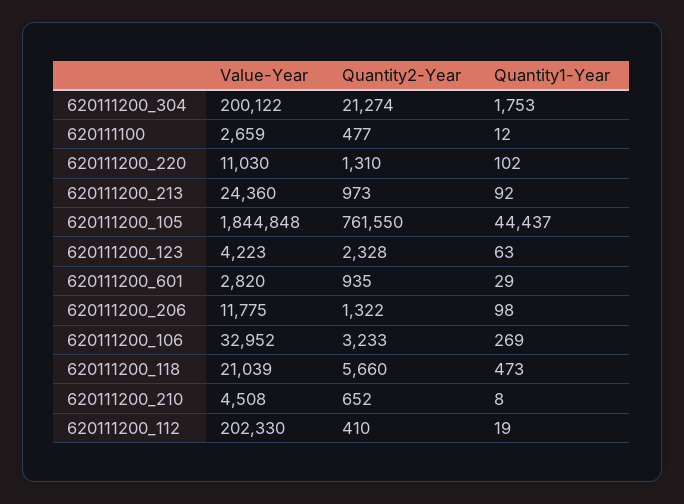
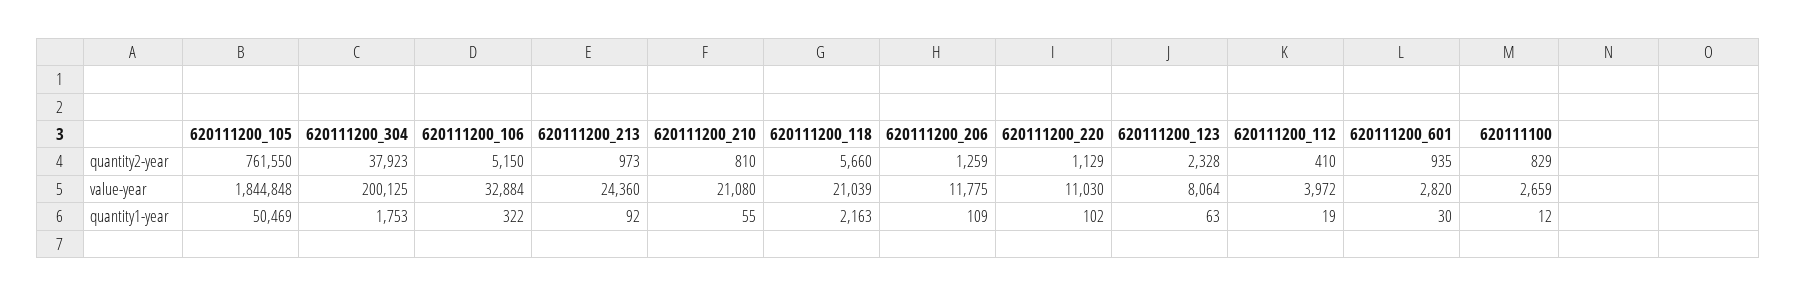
Value-Year, 620111200_304: 200122 -> 200125
Quantity2-Year, 620111200_304: 21274 -> 37923
Quantity2-Year, 620111100: 477 -> 829
Quantity2-Year, 620111200_220: 1310 -> 1129
Quantity1-Year, 620111200_105: 44437 -> 50469
Value-Year, 620111200_123: 4223 -> 8064
Quantity1-Year, 620111200_601: 29 -> 30
Quantity2-Year, 620111200_206: 1322 -> 1259
Quantity1-Year, 620111200_206: 98 -> 109
Value-Year, 620111200_106: 32952 -> 32884
Quantity2-Year, 620111200_106: 3233 -> 5150
Quantity1-Year, 620111200_106: 269 -> 322
Quantity1-Year, 620111200_118: 473 -> 2163
Value-Year, 620111200_210: 4508 -> 21080
Quantity2-Year, 620111200_210: 652 -> 810
Quantity1-Year, 620111200_210: 8 -> 55
Value-Year, 620111200_112: 202330 -> 3972

